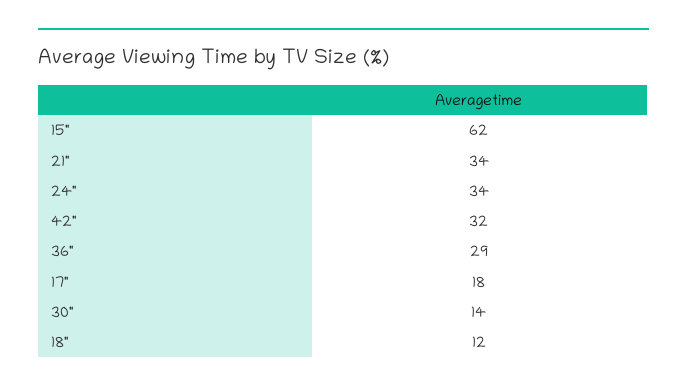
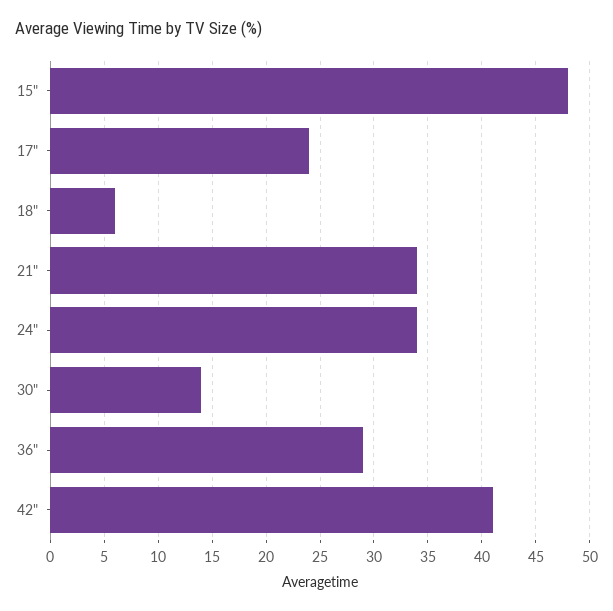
15": 62 -> 48
42": 32 -> 41
17": 18 -> 24
18": 12 -> 6

